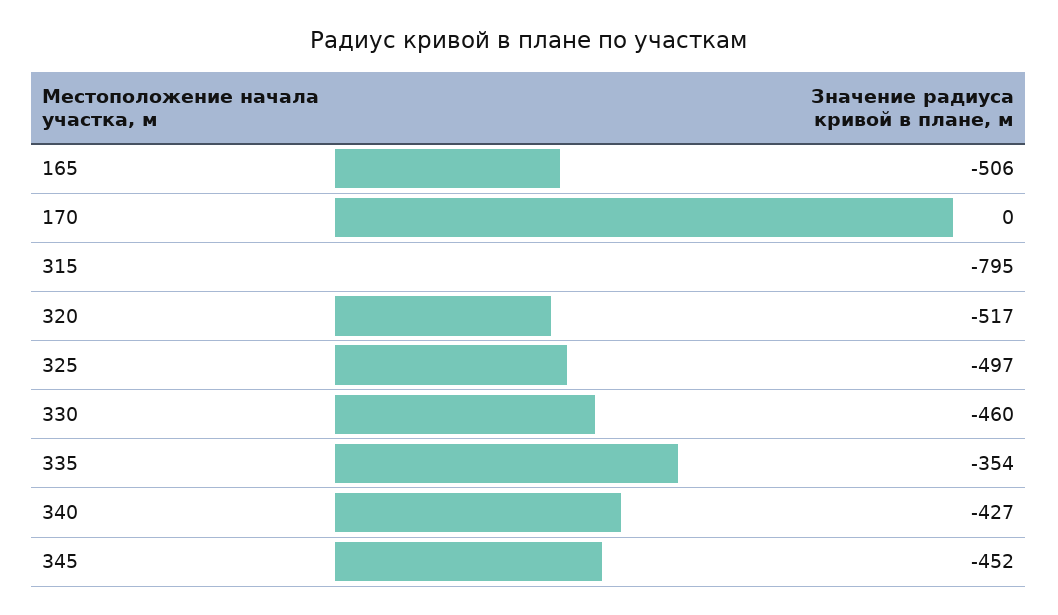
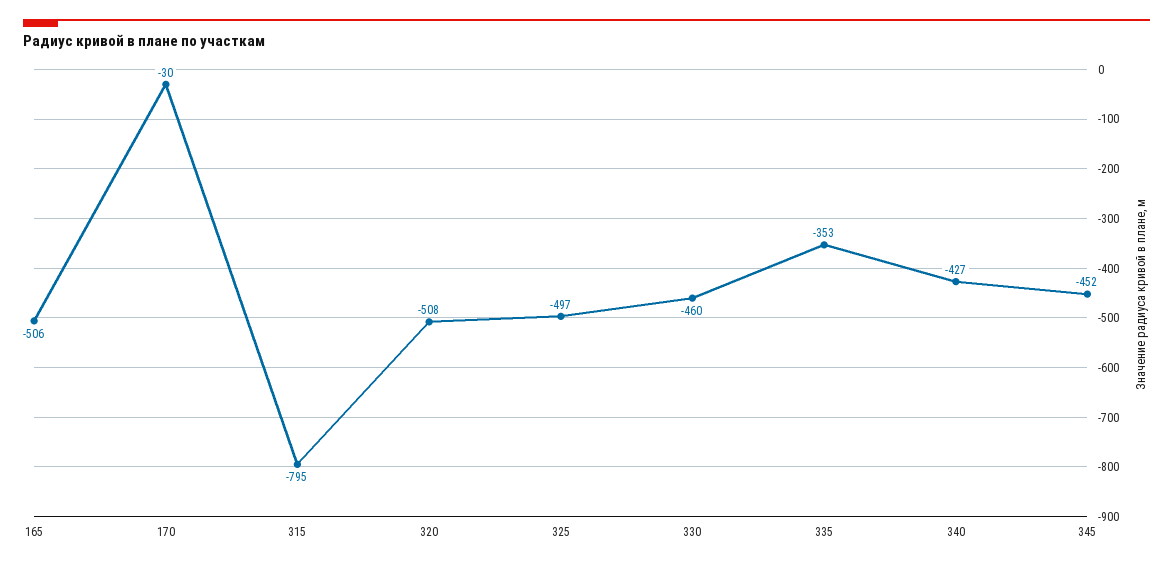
170: 0 -> -30
320: -517 -> -508
335: -354 -> -353

